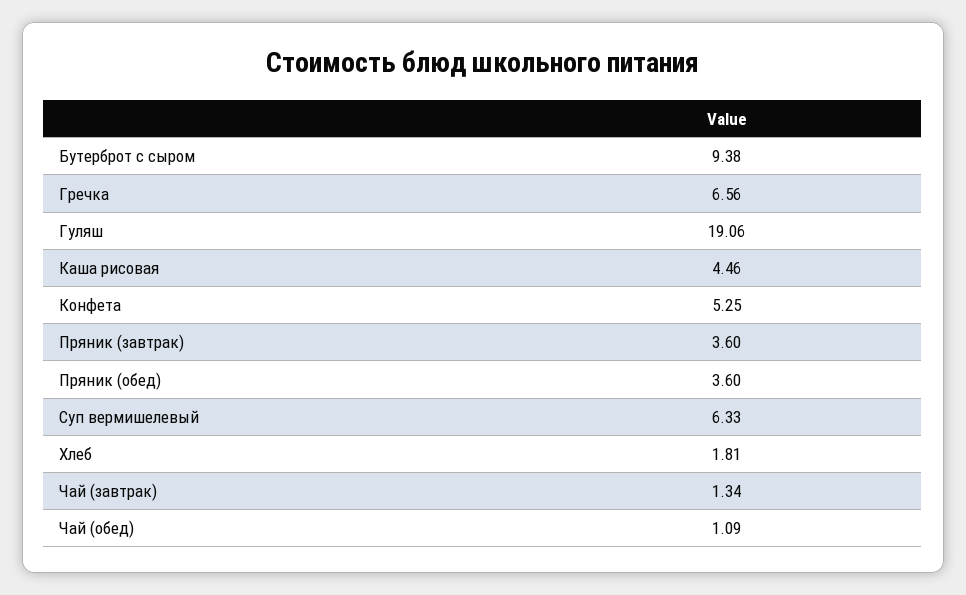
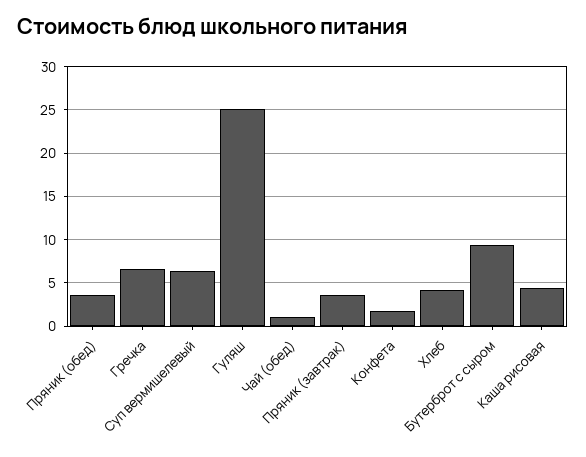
Гуляш: 19.06 -> 25
Конфета: 5.25 -> 2
Хлеб: 1.81 -> 4
Чай (завтрак): 1.34 -> none

